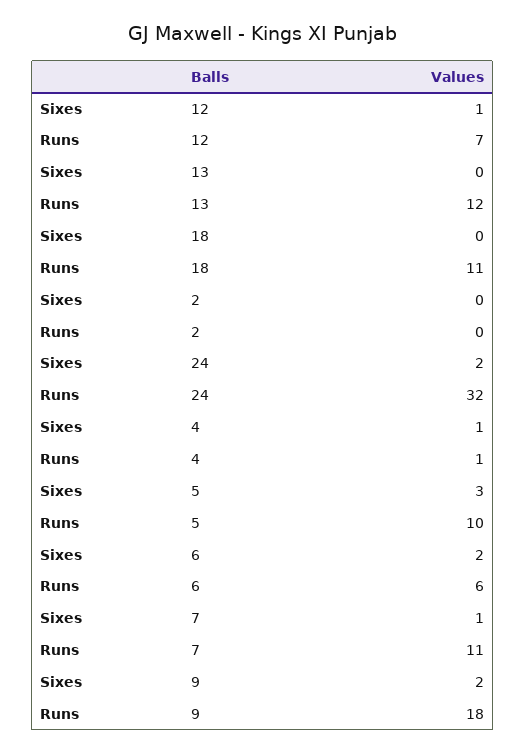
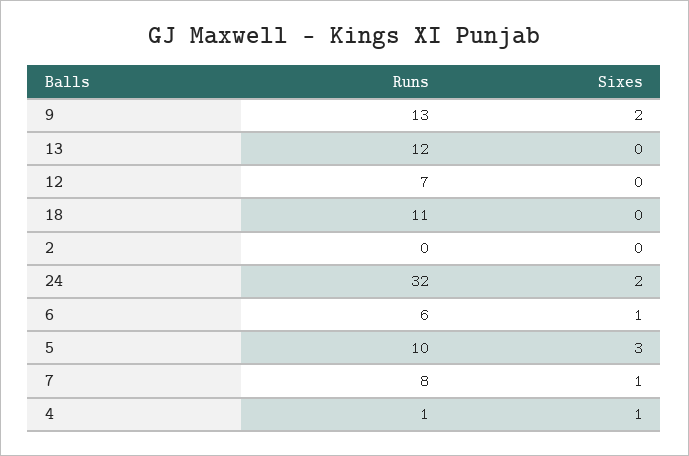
Sixes, 12: 1 -> 0
Sixes, 6: 2 -> 1
Runs, 7: 11 -> 8
Runs, 9: 18 -> 13

